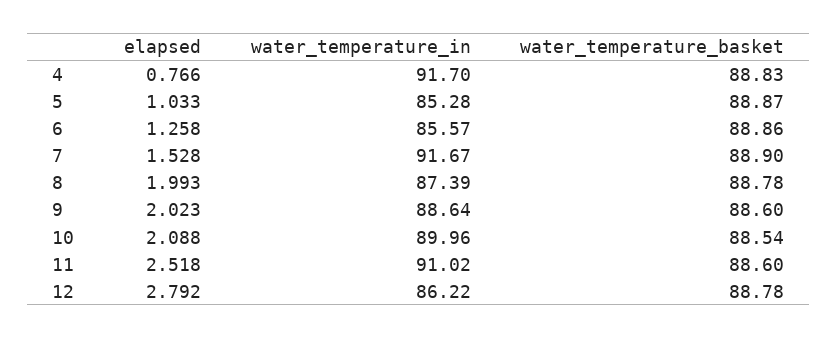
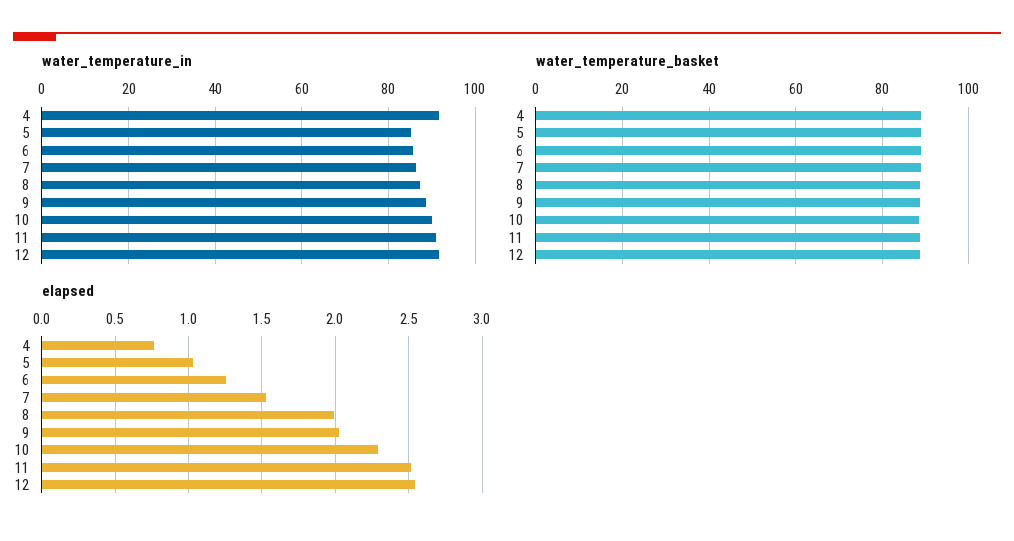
water_temperature_in, 7: 91.67 -> 86
elapsed, 10: 2.088 -> 2.3
elapsed, 12: 2.792 -> 2.55
water_temperature_in, 12: 86.22 -> 92

